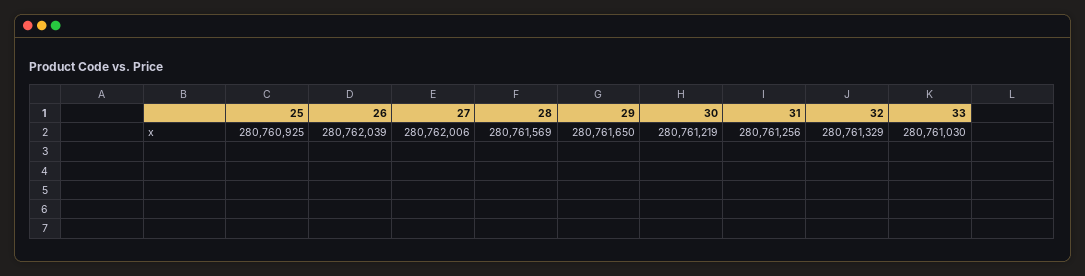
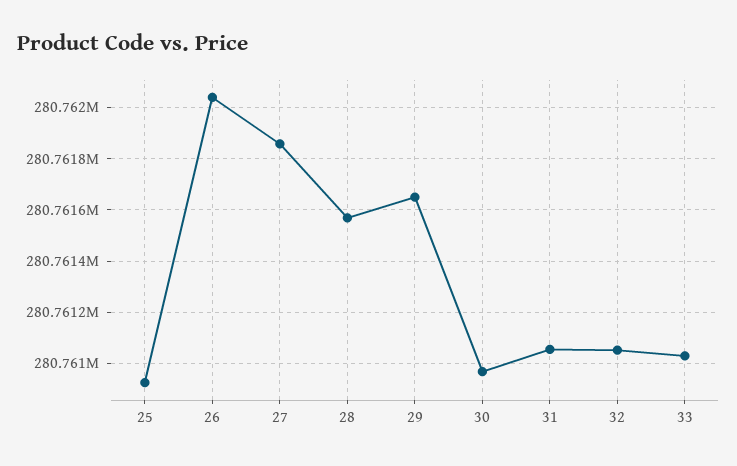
27: 280762006 -> 280761850
30: 280761219 -> 280760975
31: 280761256 -> 280761050
32: 280761329 -> 280761050

